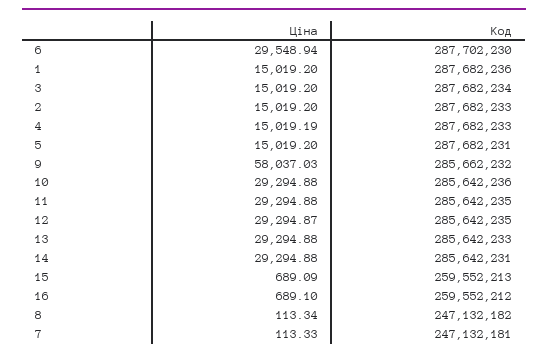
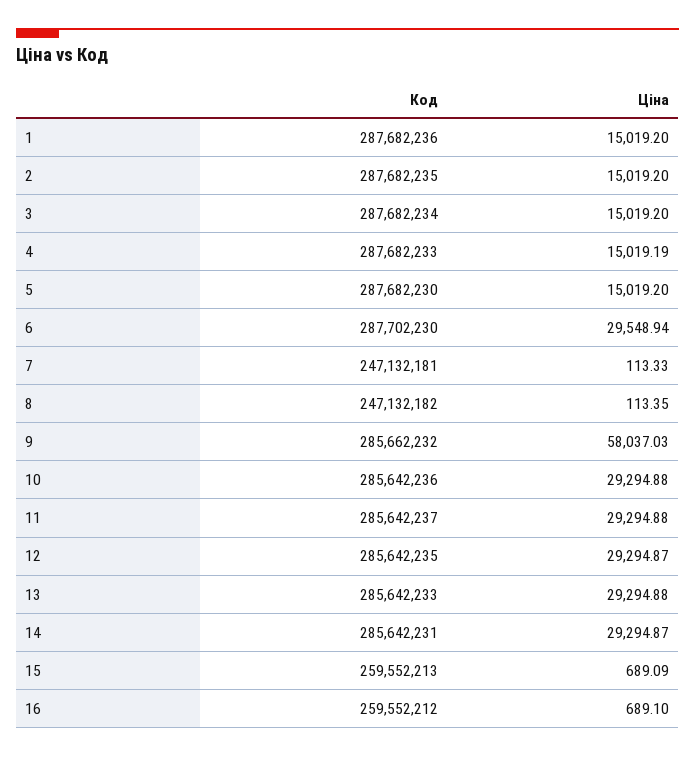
Код, 2: 287682233 -> 287682235
Код, 5: 287682231 -> 287682230
Код, 11: 285642235 -> 285642237
Ціна, 14: 29294.88 -> 29294.87
Ціна, 8: 113.34 -> 113.35

